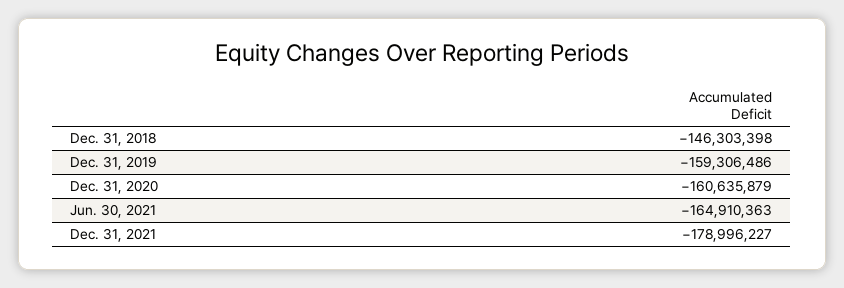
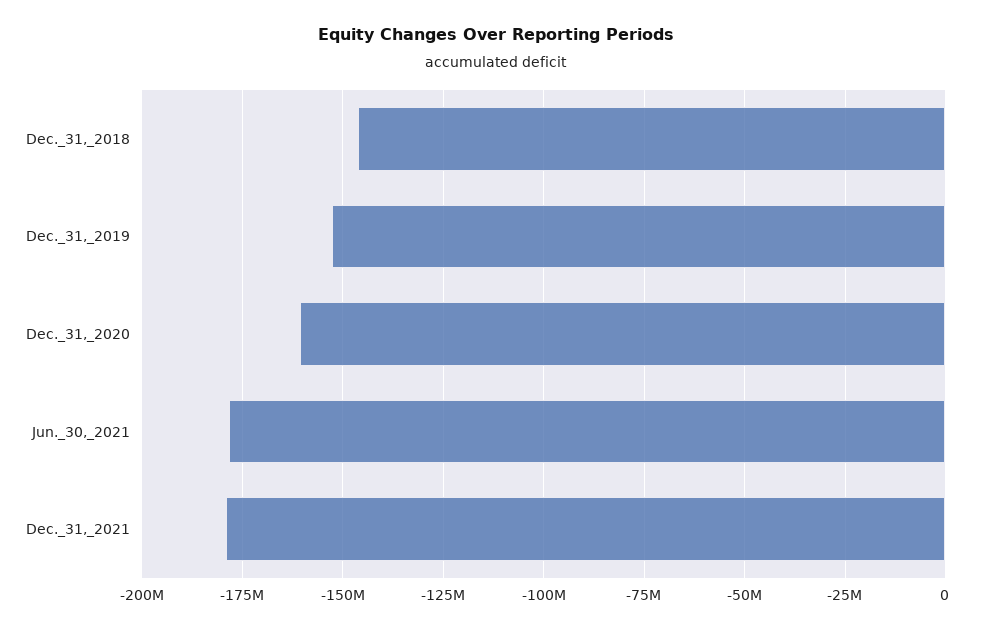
Dec. 31, 2019: -159306486 -> -152500000
Jun. 30, 2021: -164910363 -> -177500000

